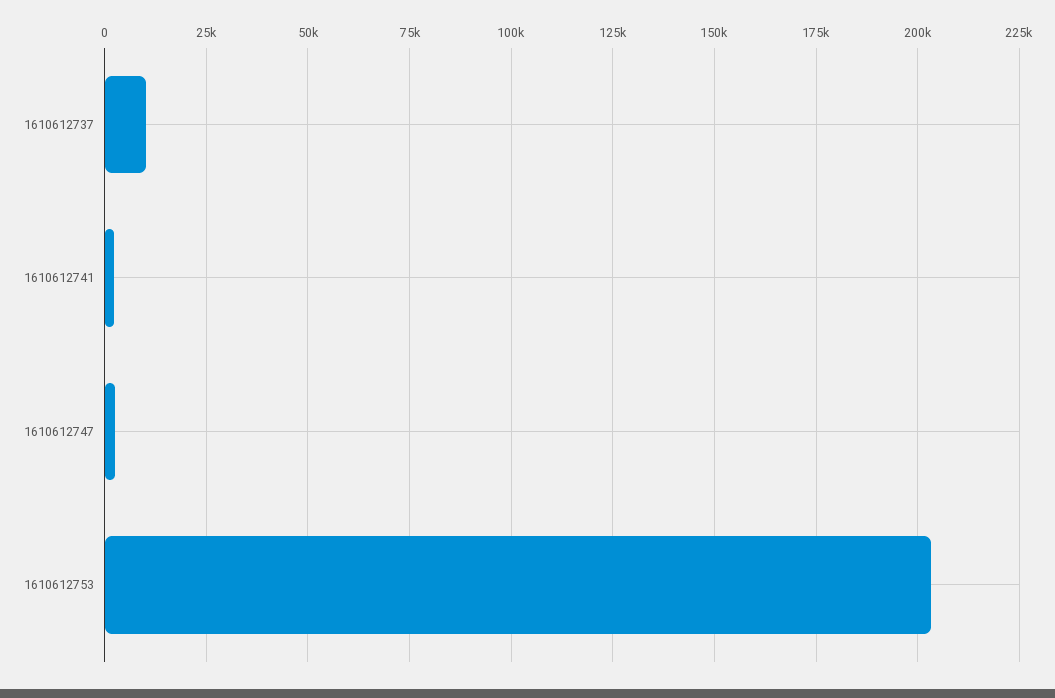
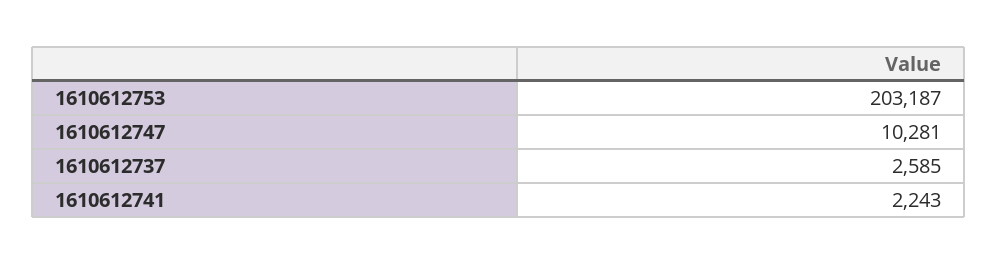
1610612737: 10000 -> 2585
1610612747: 2500 -> 10281

